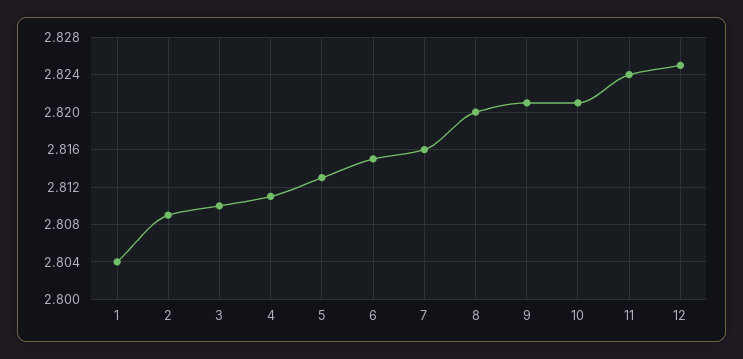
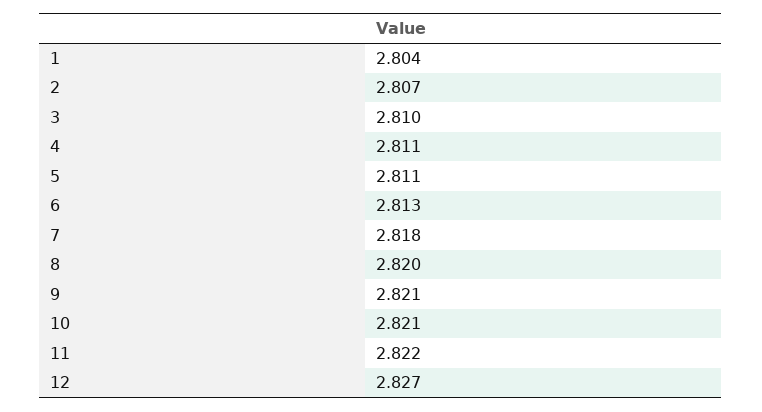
2: 2.809 -> 2.807
5: 2.813 -> 2.811
6: 2.815 -> 2.813
7: 2.816 -> 2.818
11: 2.824 -> 2.822
12: 2.825 -> 2.827

